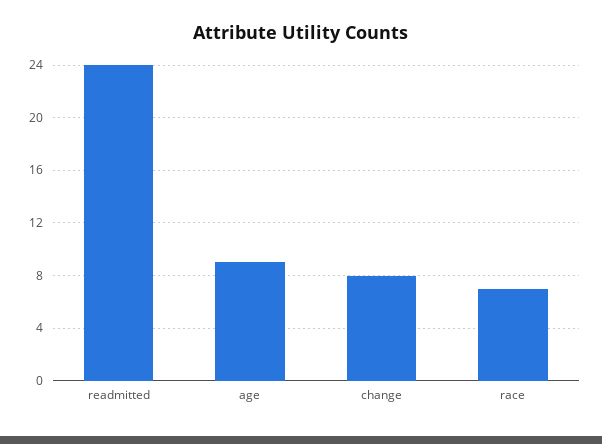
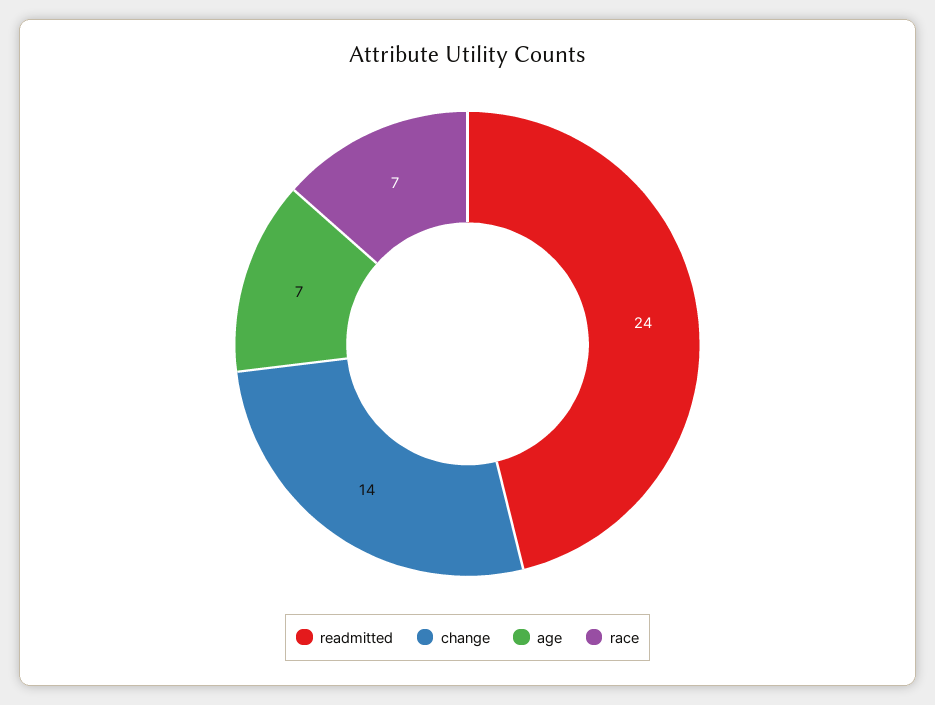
age: 9 -> 7
change: 8 -> 14

